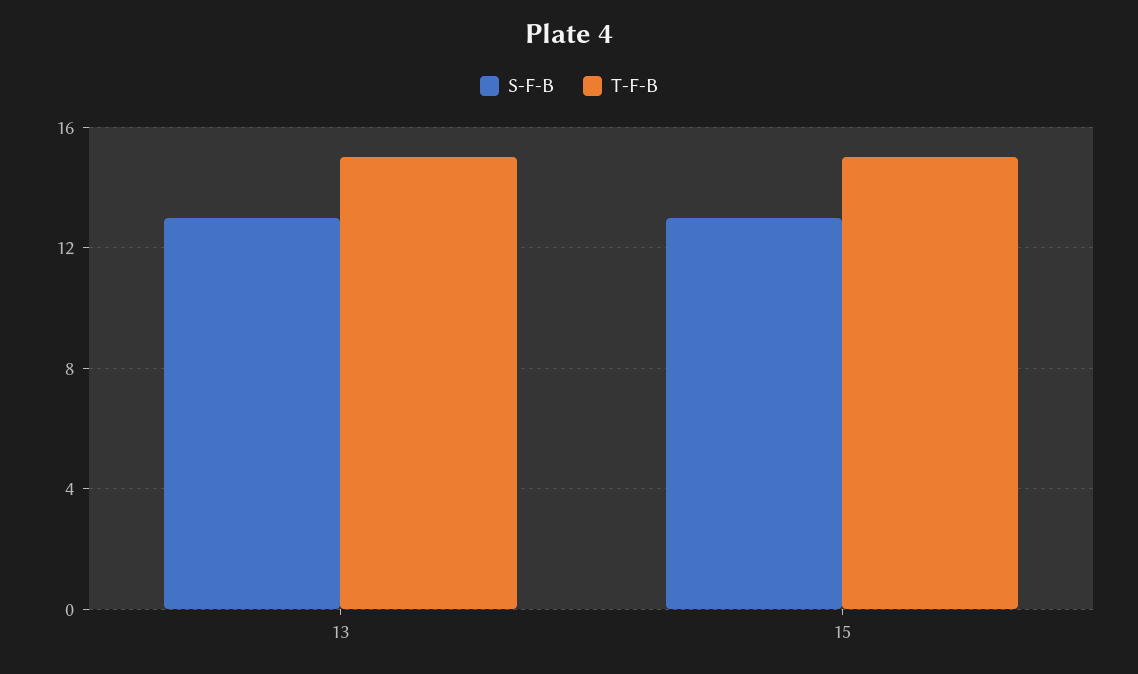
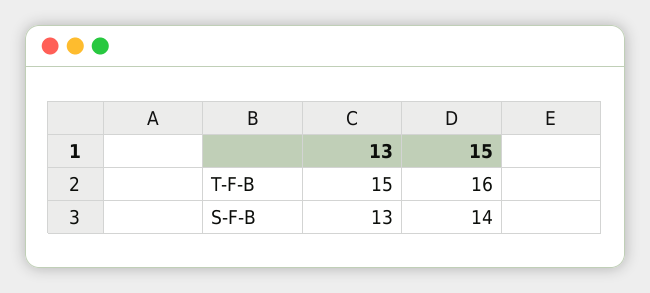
S-F-B, 15: 13 -> 14
T-F-B, 15: 15 -> 16

